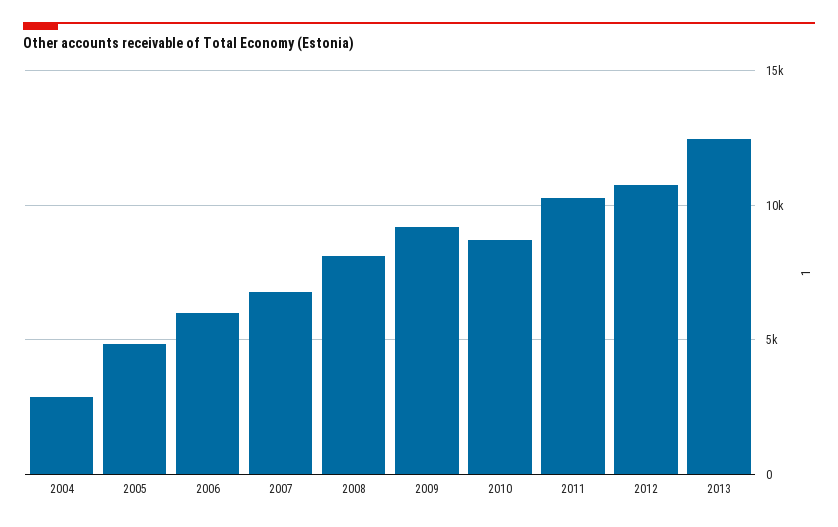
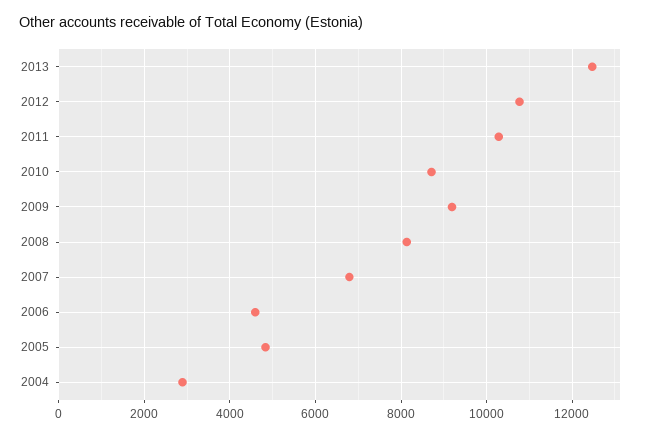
2006: 6000 -> 4600

